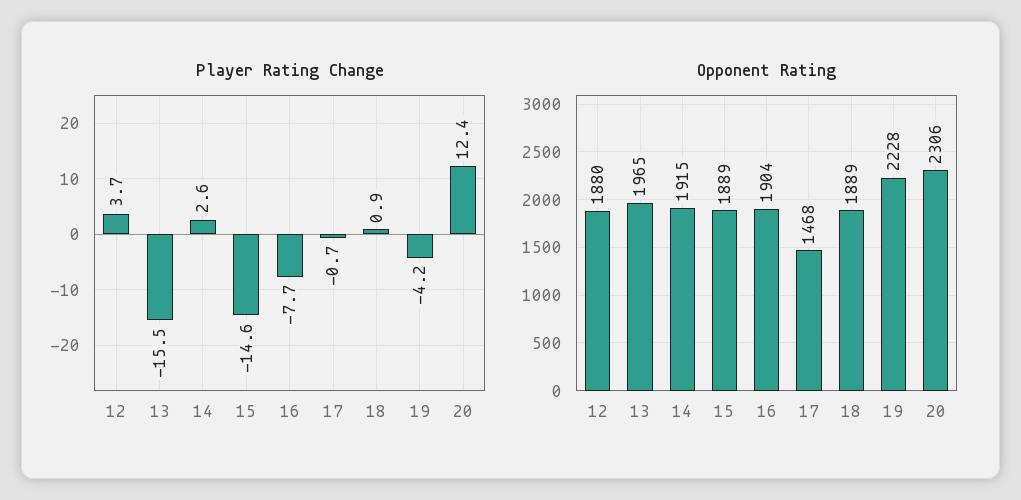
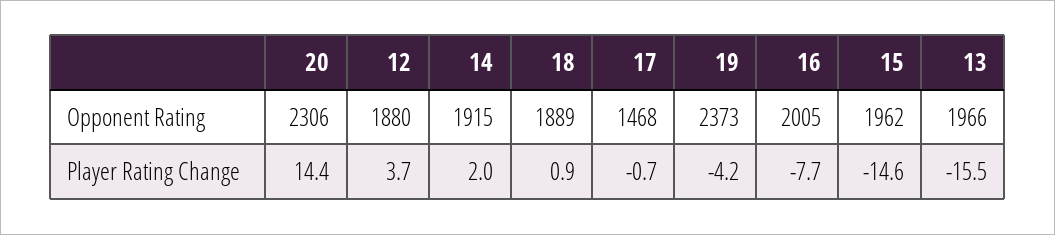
Player Rating Change, 14: 2.6 -> 2
Player Rating Change, 20: 12.4 -> 14.4
Opponent Rating, 13: 1965 -> 1966
Opponent Rating, 15: 1889 -> 1962
Opponent Rating, 16: 1904 -> 2005
Opponent Rating, 19: 2228 -> 2373

